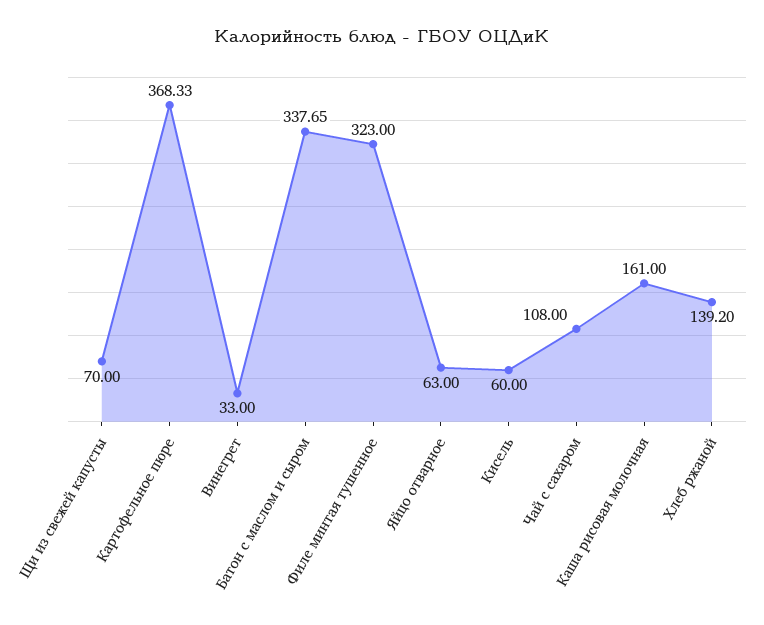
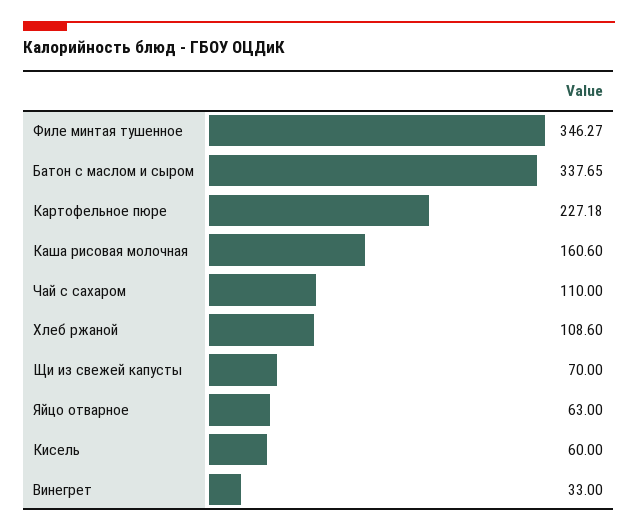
Картофельное пюре: 368.33 -> 227.18
Филе минтая тушенное: 323 -> 346.27
Чай с сахаром: 108 -> 110
Каша рисовая молочная: 161 -> 160.6
Хлеб ржаной: 139.2 -> 108.6

